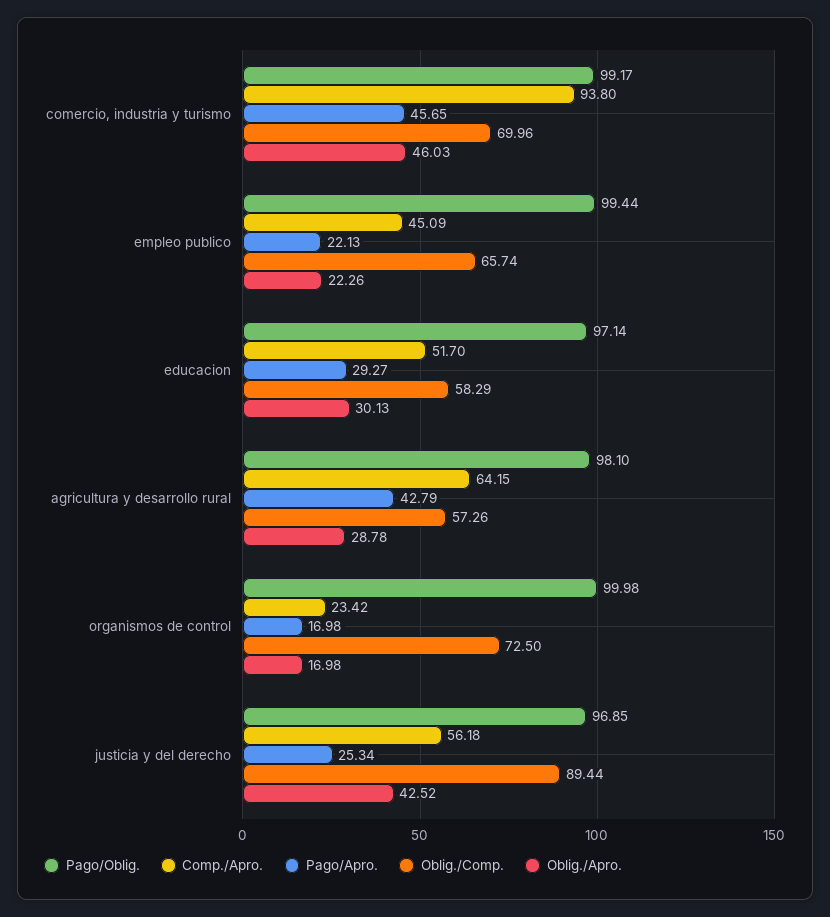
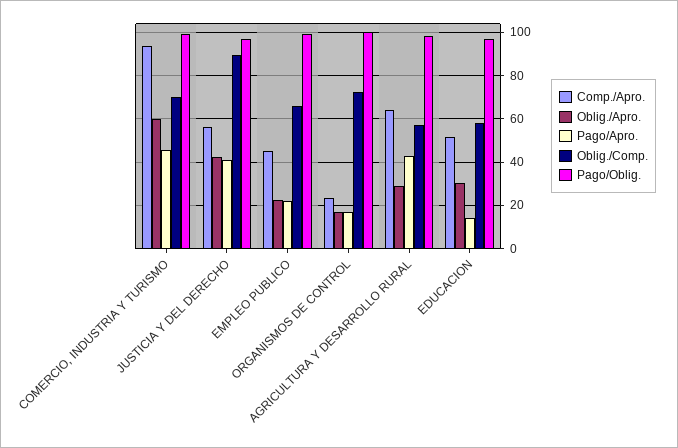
Oblig./Apro., comercio, industria y turismo: 46.03 -> 60
Pago/Apro., educacion: 29.27 -> 15
Pago/Apro., justicia y del derecho: 25.34 -> 40

